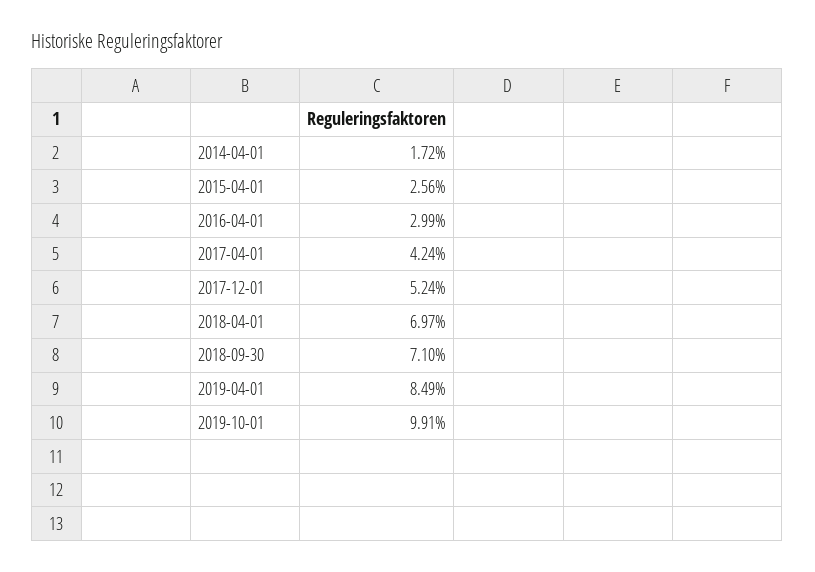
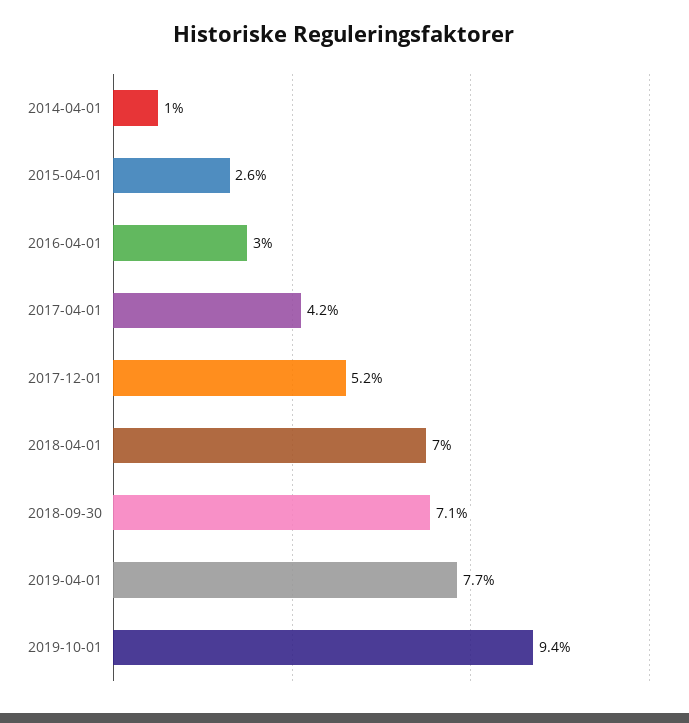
2014-04-01: 1.72 -> 1
2019-04-01: 8.49 -> 7.7
2019-10-01: 9.91 -> 9.4

